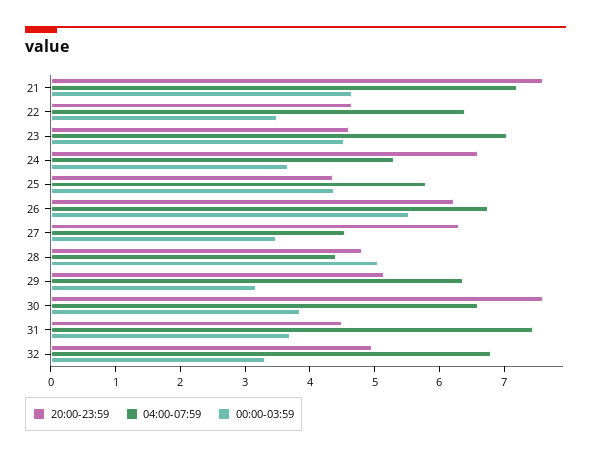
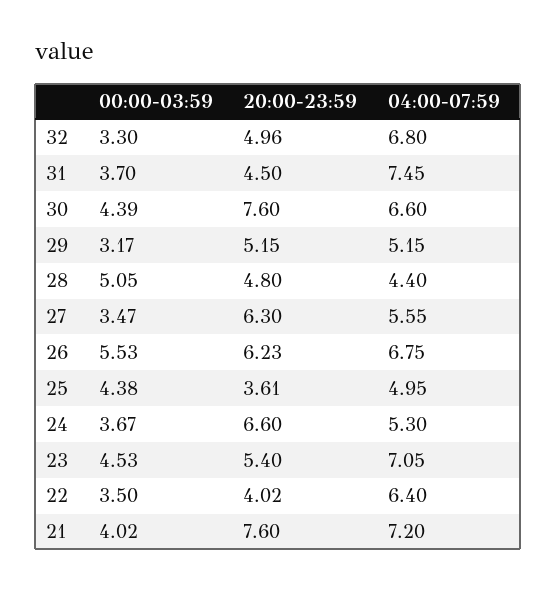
00:00-03:59, 21: 4.6 -> 4.02
20:00-23:59, 22: 4.6 -> 4.02
20:00-23:59, 23: 4.6 -> 5.4
20:00-23:59, 25: 4.4 -> 3.61
04:00-07:59, 25: 5.8 -> 4.95
04:00-07:59, 27: 4.6 -> 5.55
04:00-07:59, 29: 6.4 -> 5.15
00:00-03:59, 30: 3.8 -> 4.39

